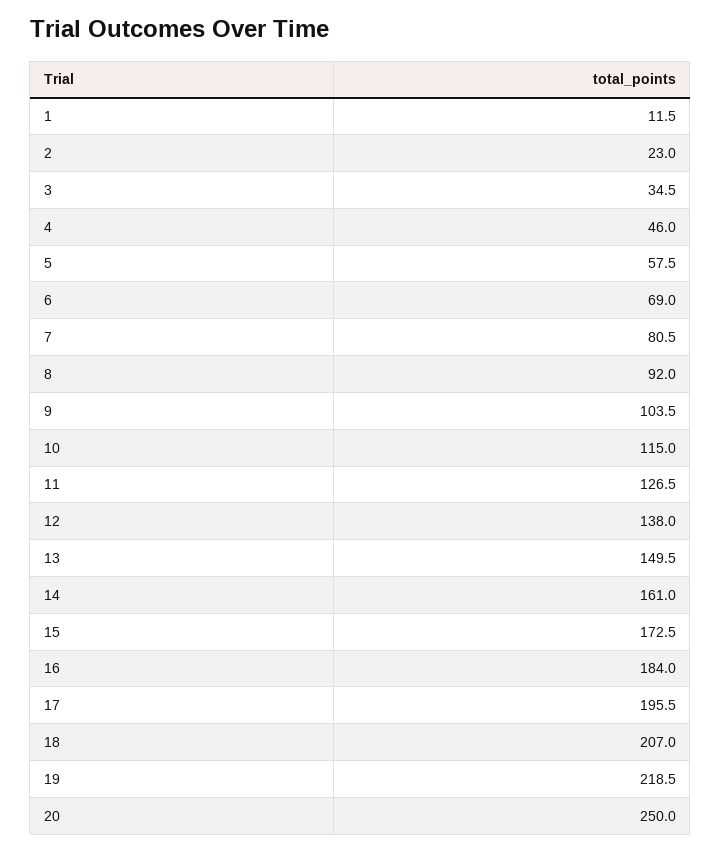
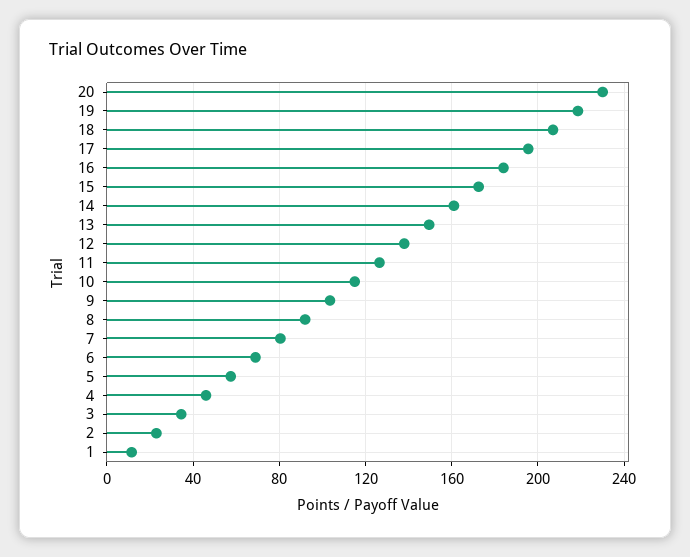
20: 250 -> 230

